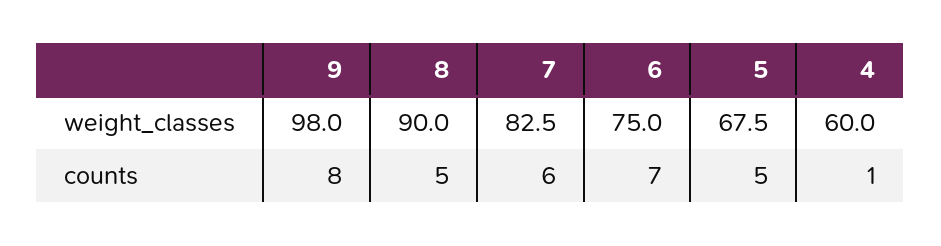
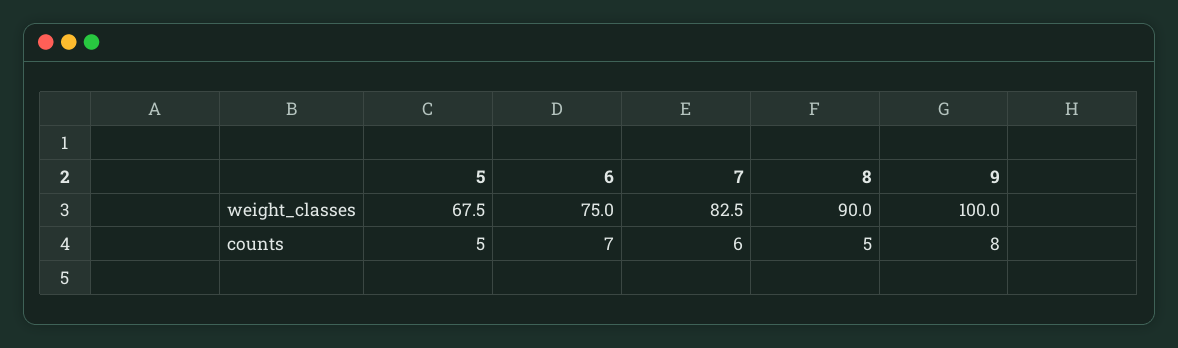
9, weight_classes: 98 -> 100
4, weight_classes: 60 -> none
4, counts: 1 -> none

